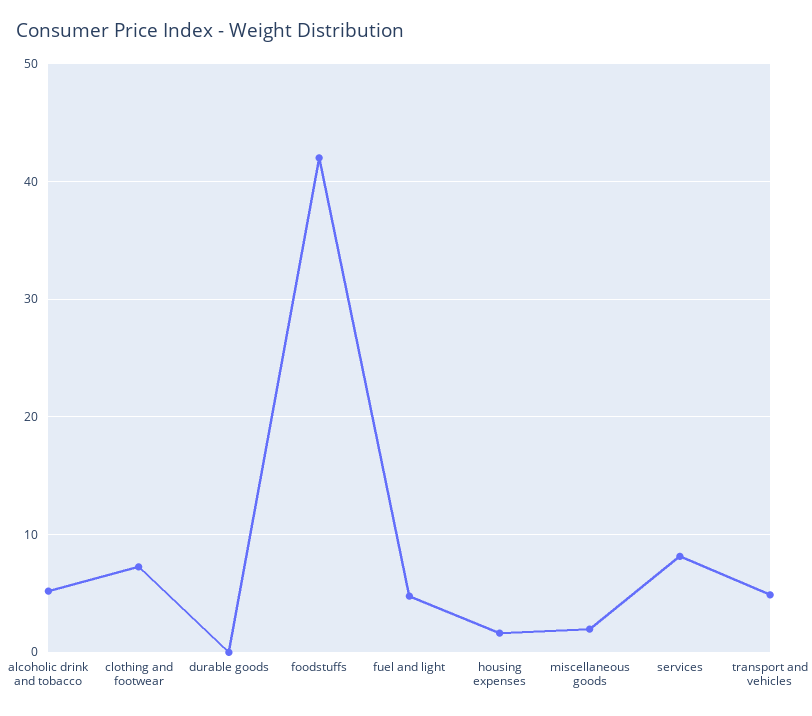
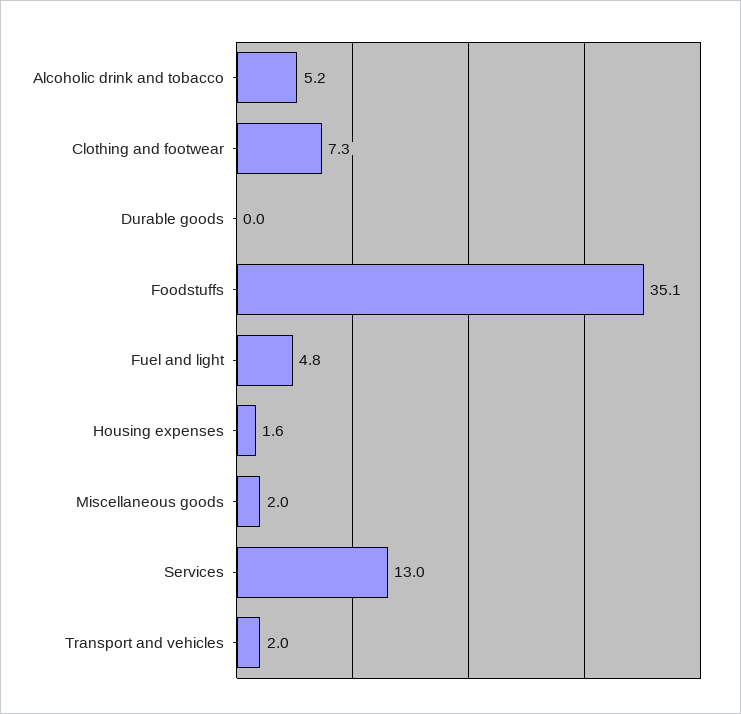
foodstuffs: 42 -> 35.1
services: 8 -> 13
transport and vehicles: 5 -> 2

